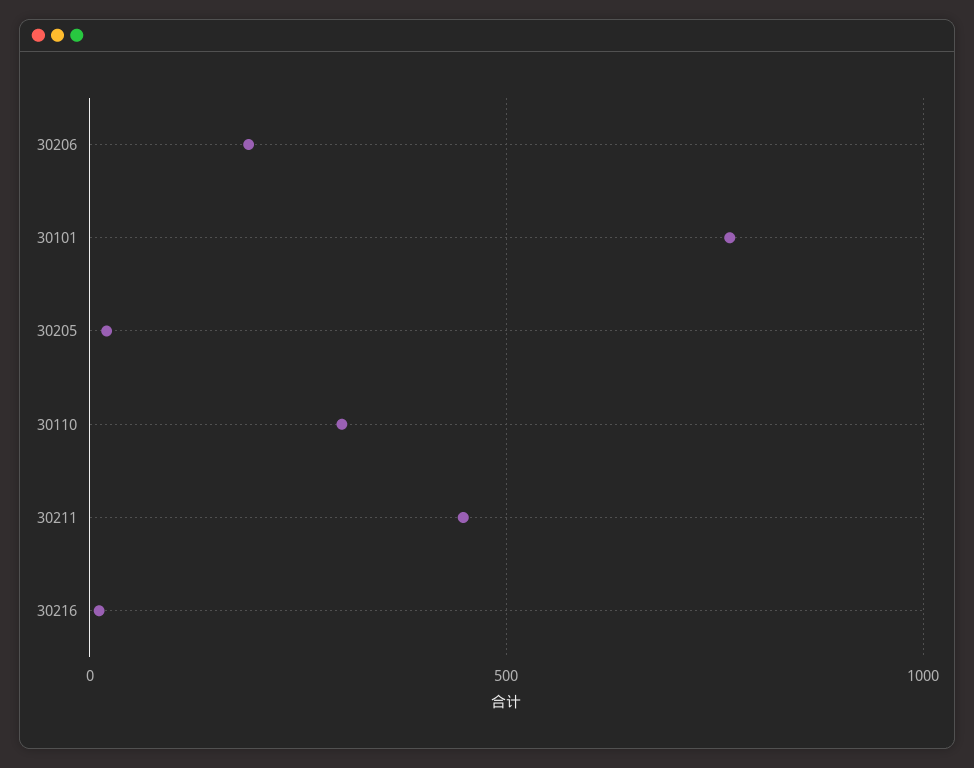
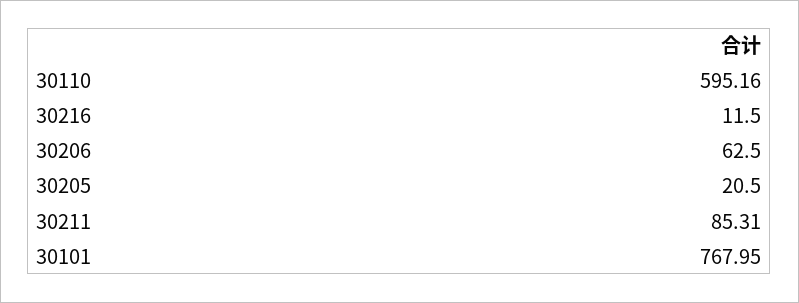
30206: 200 -> 62.5
30110: 300 -> 595.16
30211: 450 -> 85.31

